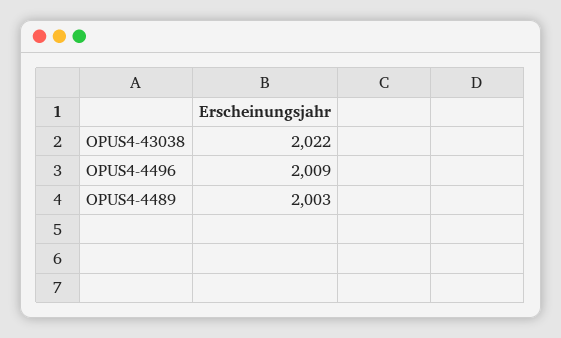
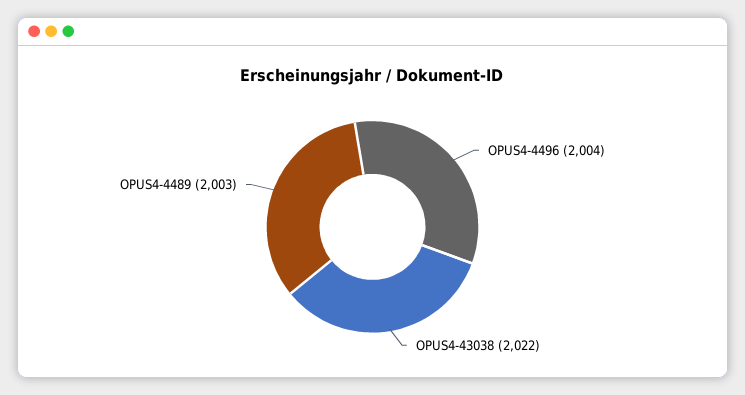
OPUS4-4496: 2009 -> 2004

